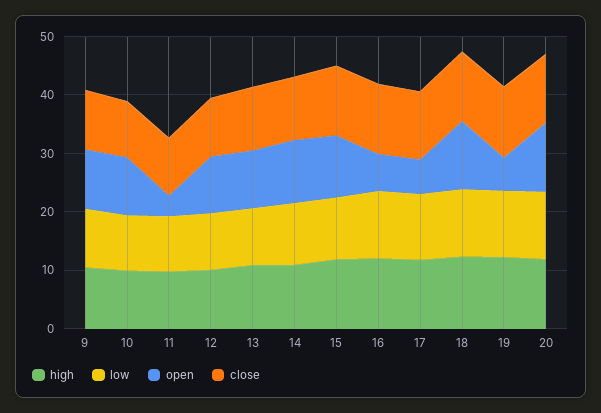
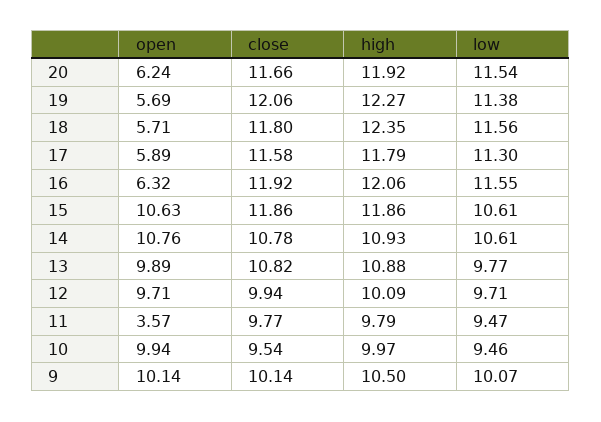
open, 18: 12 -> 5.71
open, 20: 12 -> 6.24

